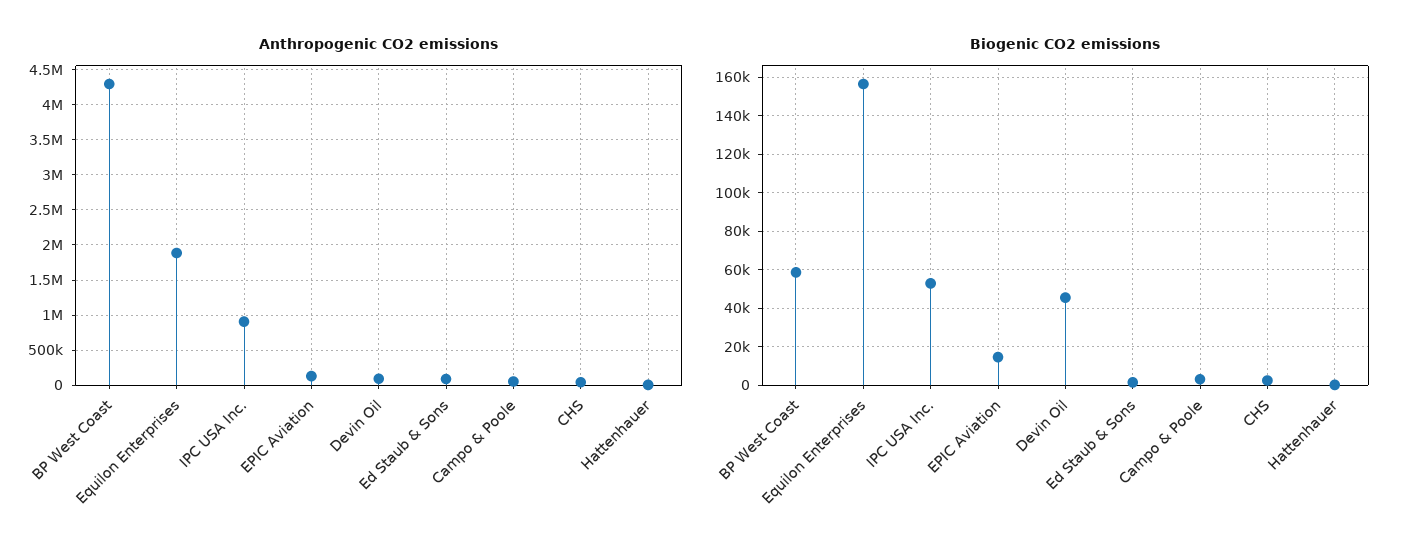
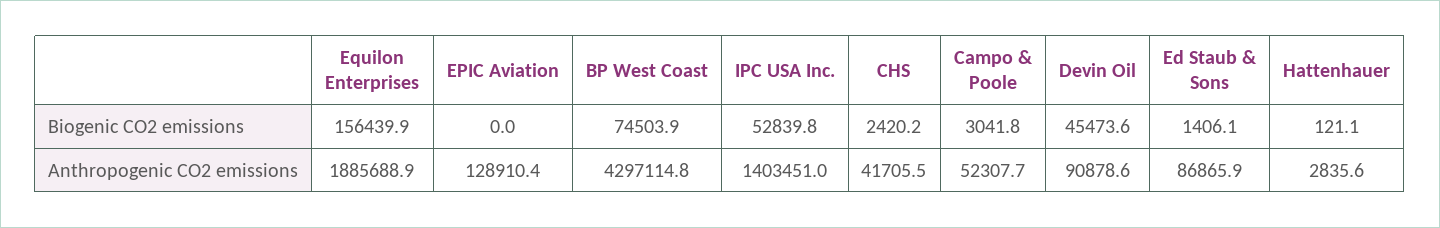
Anthropogenic CO2 emissions, IPC USA Inc.: 900000 -> 1403451
Biogenic CO2 emissions, BP West Coast: 60000 -> 74503.9
Biogenic CO2 emissions, EPIC Aviation: 15000 -> 0

